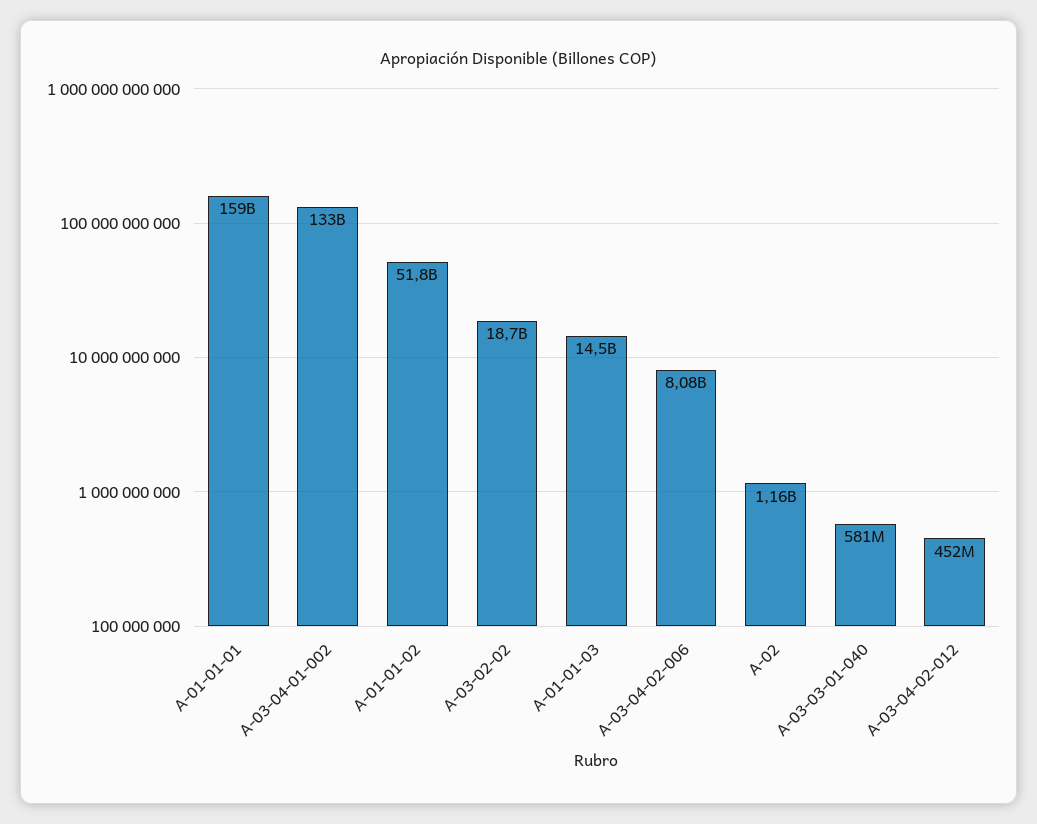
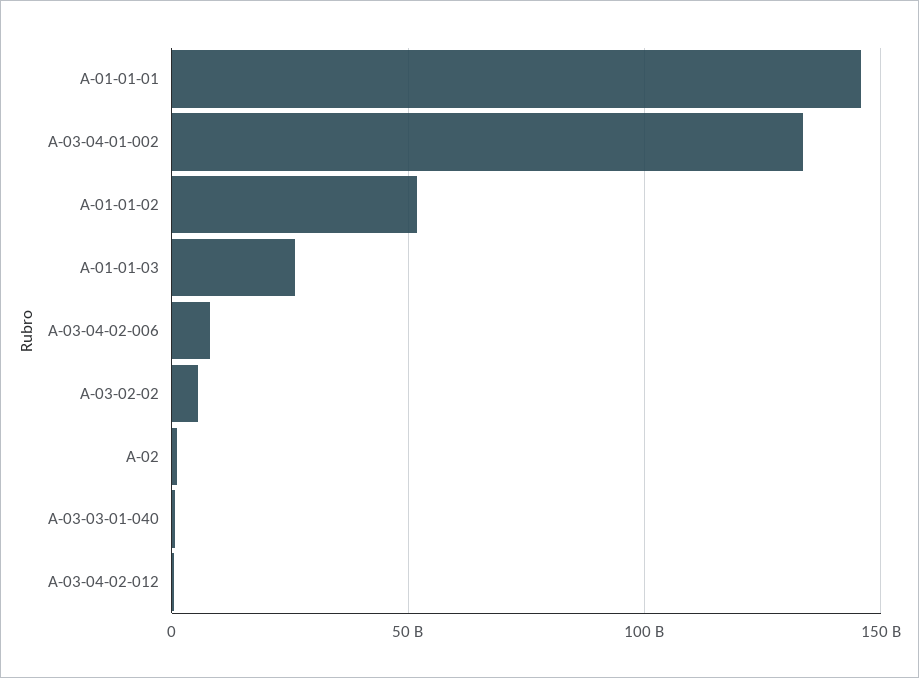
A-01-01-01: 159000000000 -> 145000000000
A-03-02-02: 18700000000 -> 5000000000
A-01-01-03: 14500000000 -> 25000000000

